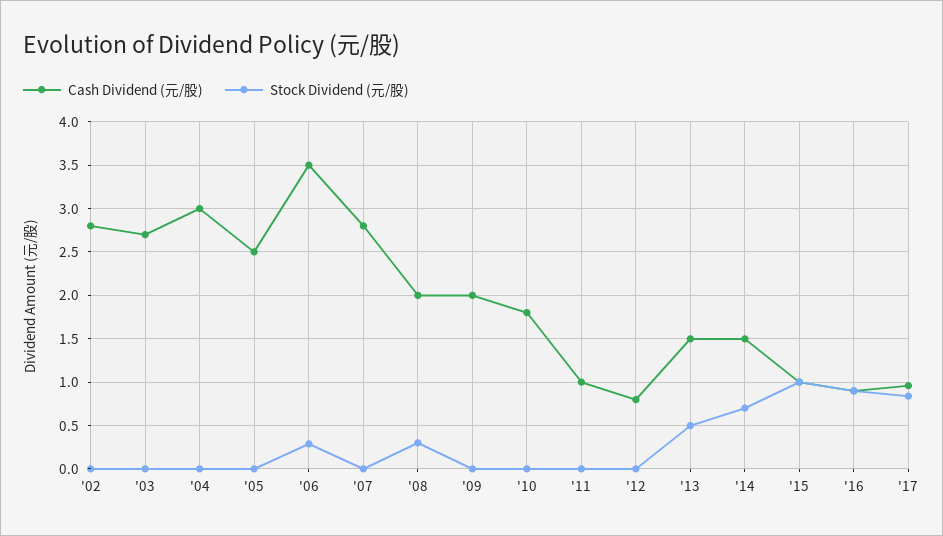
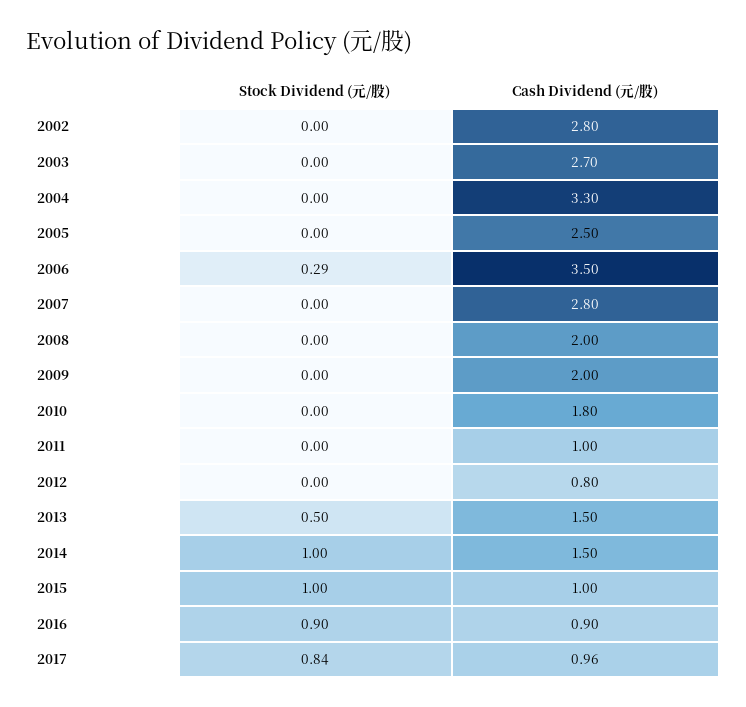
Cash Dividend (元/股), '04: 3 -> 3.3
Stock Dividend (元/股), '08: 0.3 -> 0
Stock Dividend (元/股), '14: 0.7 -> 1

